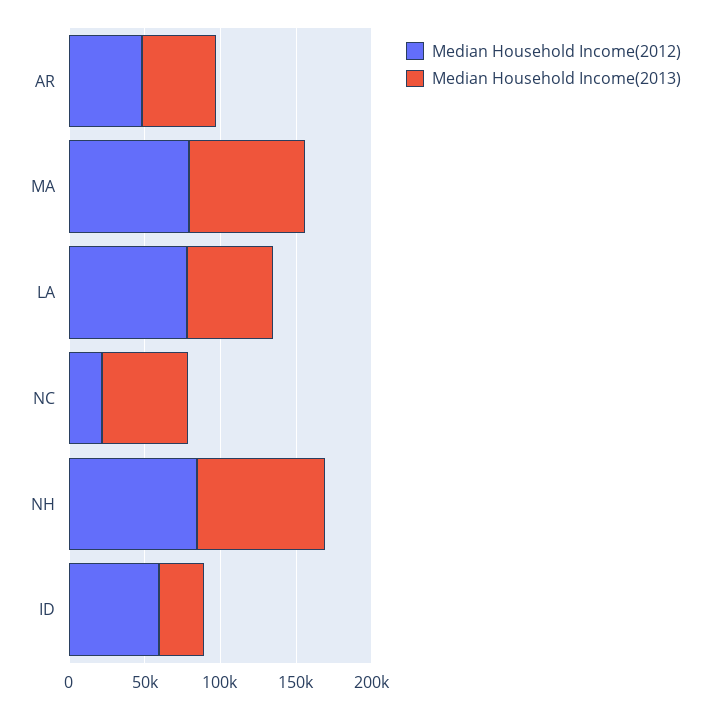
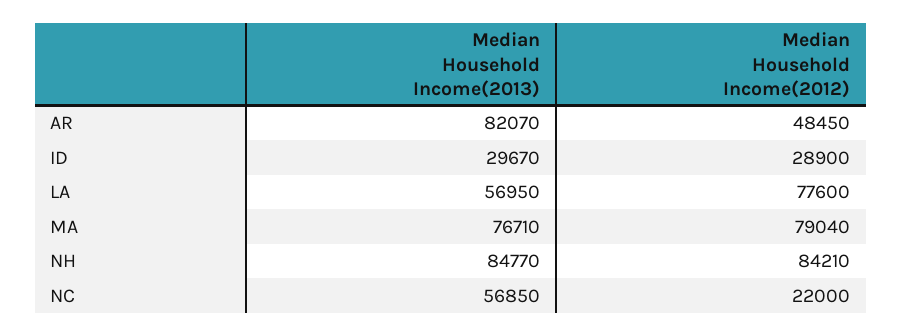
Median Household Income(2013), AR: 50000 -> 82070
Median Household Income(2012), ID: 60000 -> 28900

